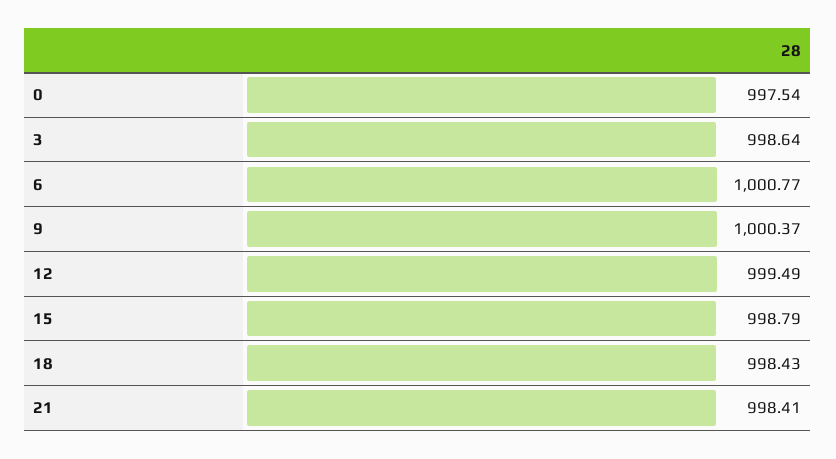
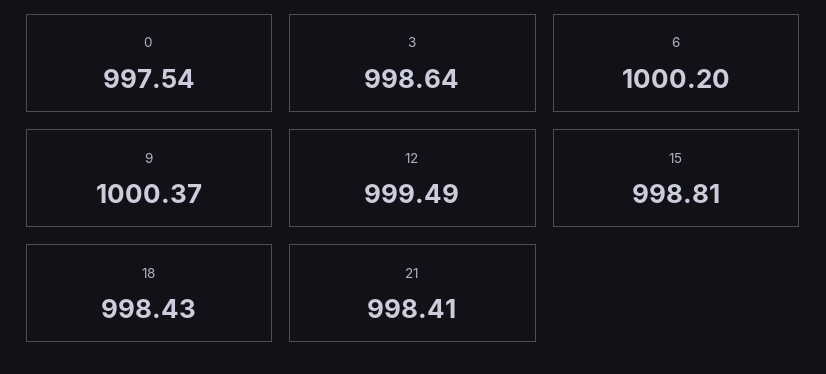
6: 1000.77 -> 1000.2
15: 998.79 -> 998.81

